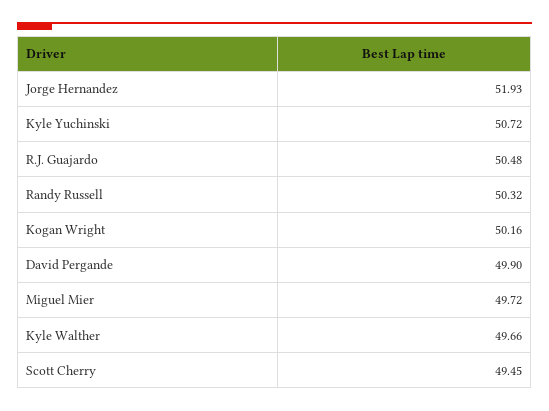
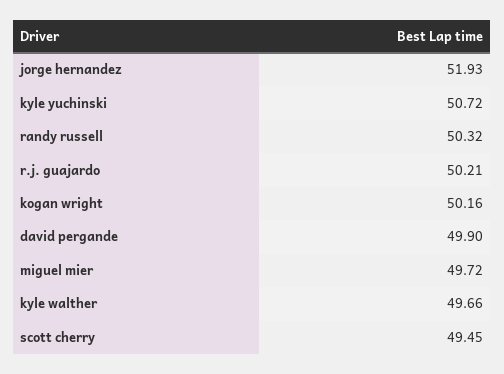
R.J. Guajardo: 50.48 -> 50.21

